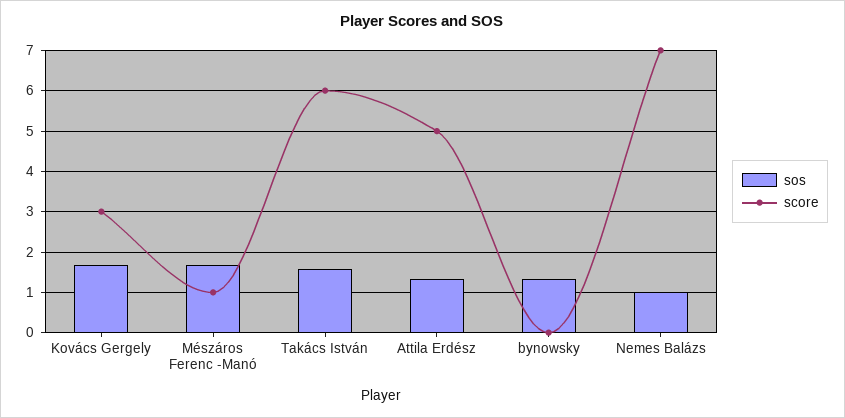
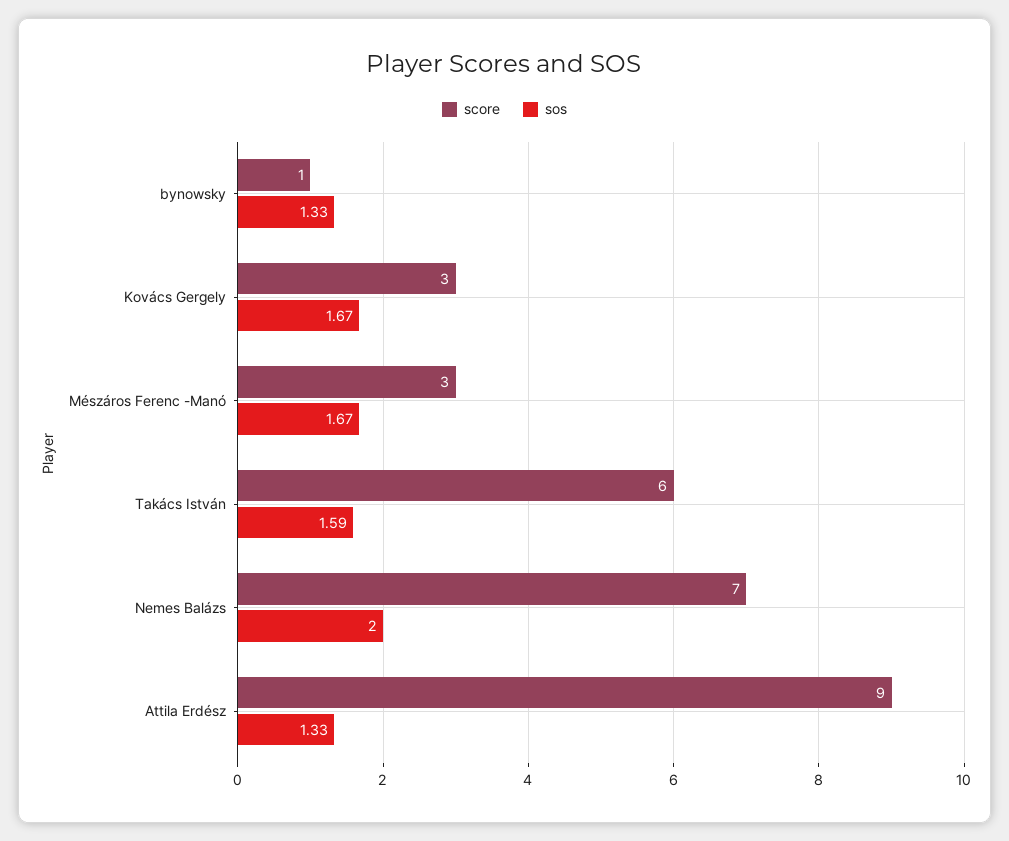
score, Mészáros Ferenc -Manó: 1 -> 3
score, Attila Erdész: 5 -> 9
score, bynowsky: 0 -> 1
sos, Nemes Balázs: 1 -> 2

